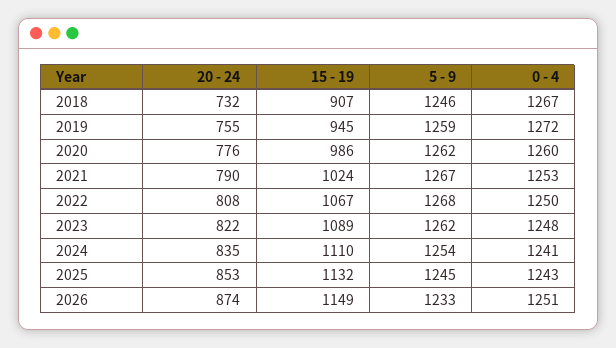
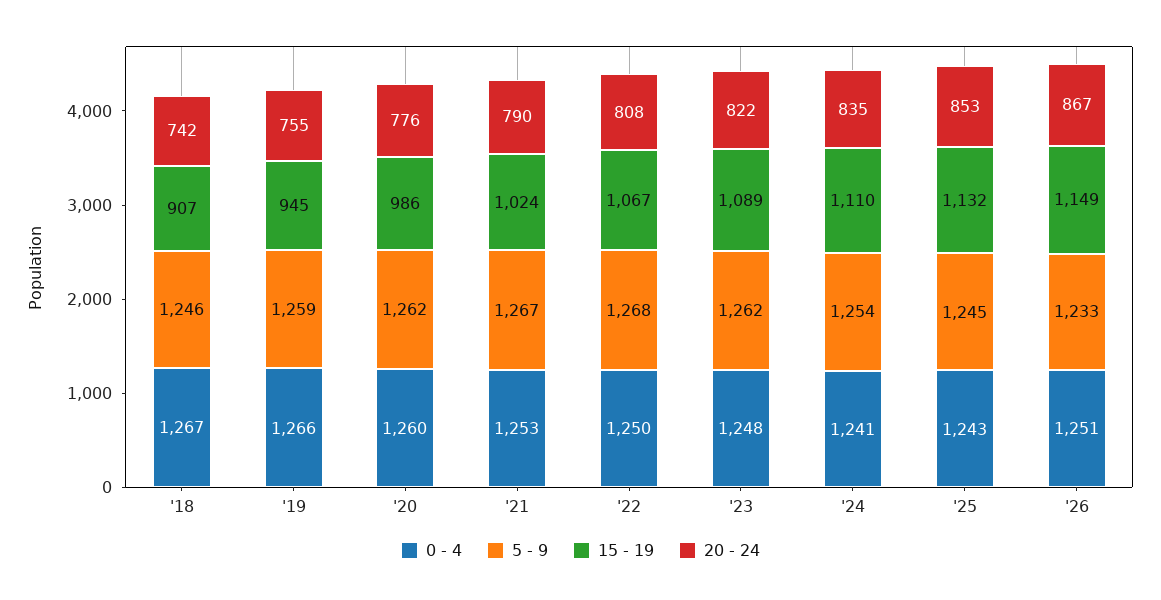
20 - 24, 2018: 732 -> 742
0 - 4, 2019: 1272 -> 1266
20 - 24, 2026: 874 -> 867

